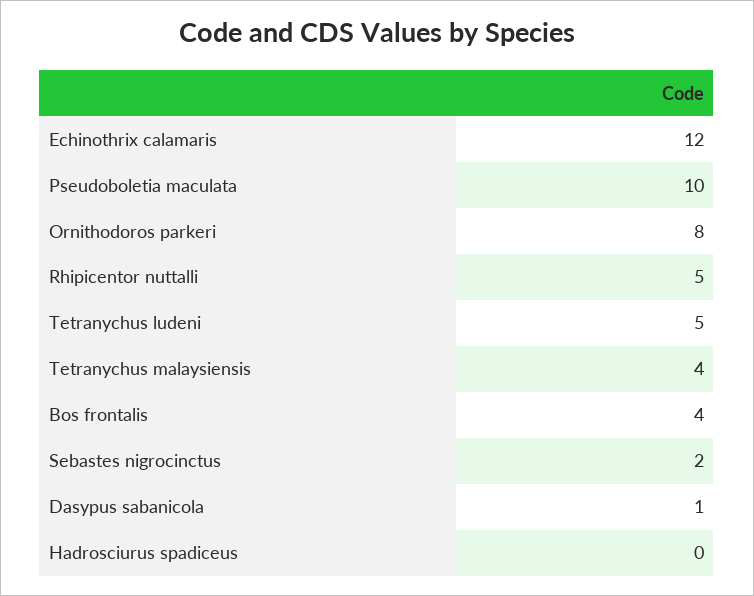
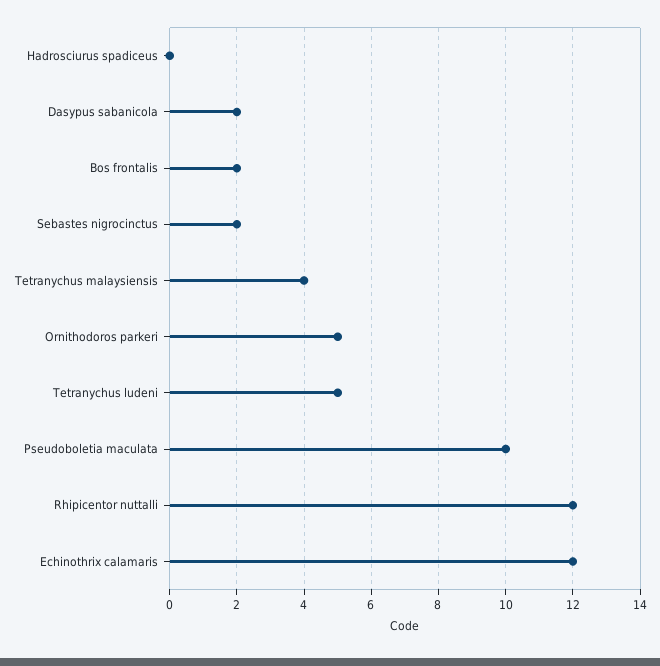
Ornithodoros parkeri: 8 -> 5
Rhipicentor nuttalli: 5 -> 12
Bos frontalis: 4 -> 2
Dasypus sabanicola: 1 -> 2

